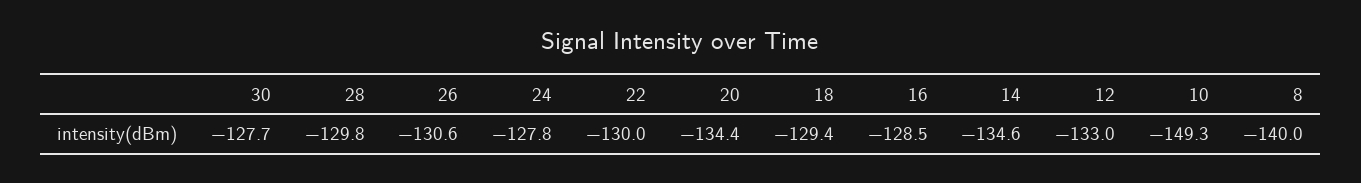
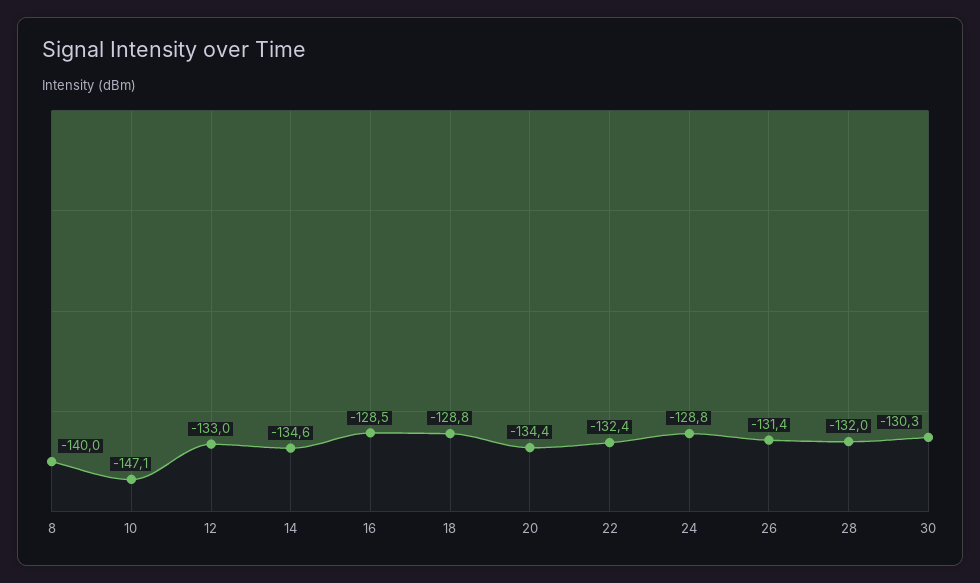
30: -127.7 -> -130.3
28: -129.8 -> -132
26: -130.6 -> -131.4
24: -127.8 -> -128.8
22: -130 -> -132.4
18: -129.4 -> -128.8
10: -149.3 -> -147.1

